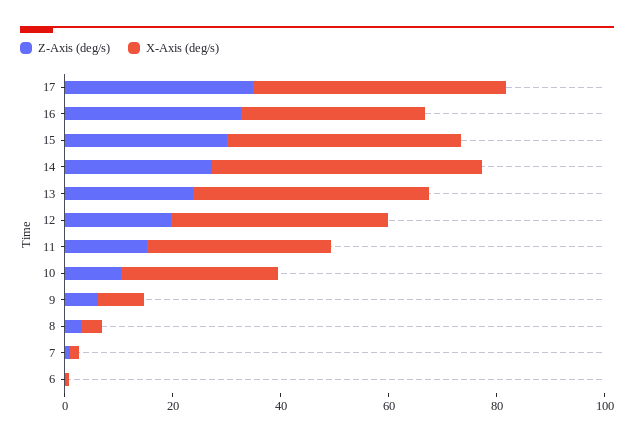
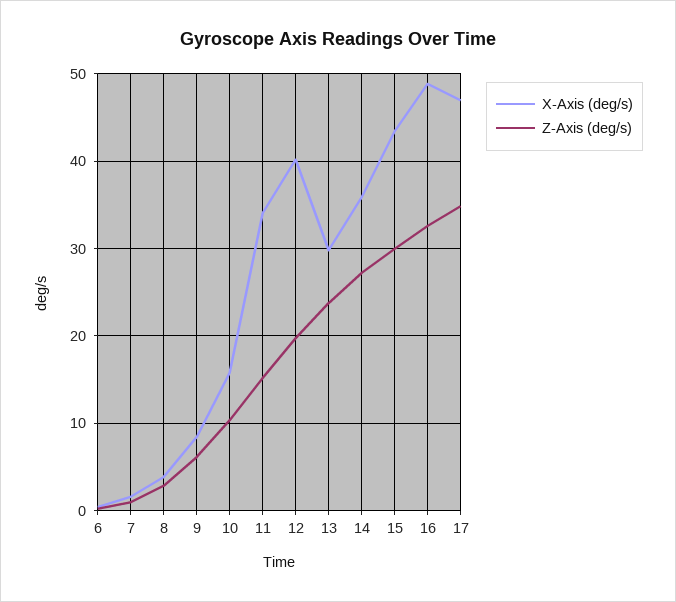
X-Axis (deg/s), 16: 35 -> 49
X-Axis (deg/s), 14: 50 -> 36
X-Axis (deg/s), 13: 45 -> 30
X-Axis (deg/s), 10: 30 -> 16

